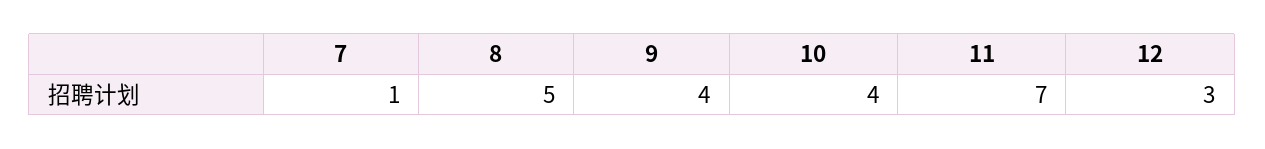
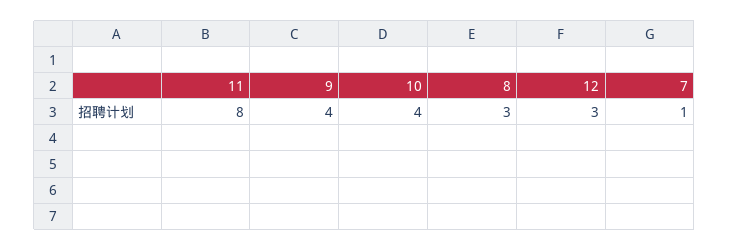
8: 5 -> 3
11: 7 -> 8

